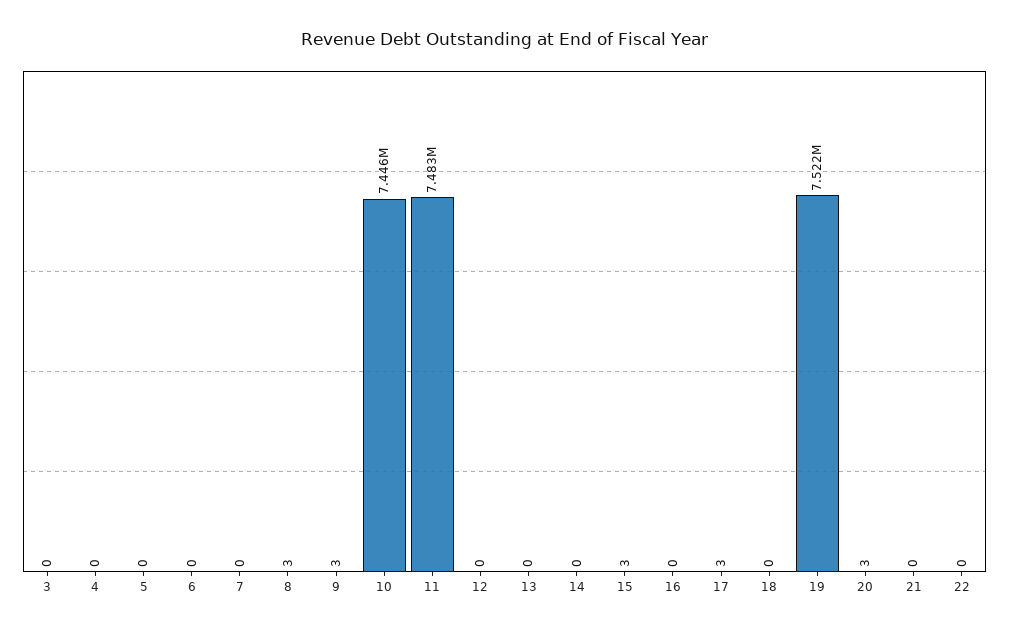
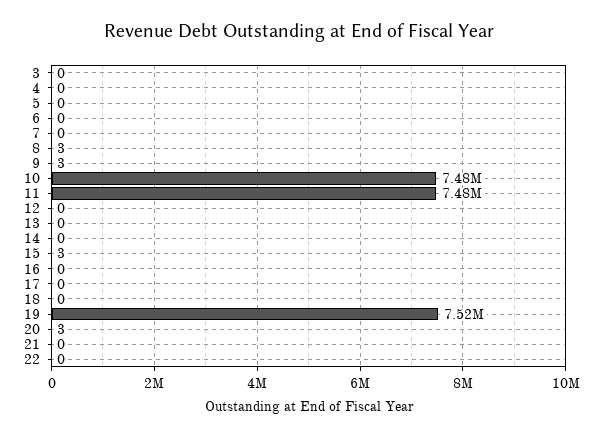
10: 7446000 -> 7480000
17: 3 -> 0

